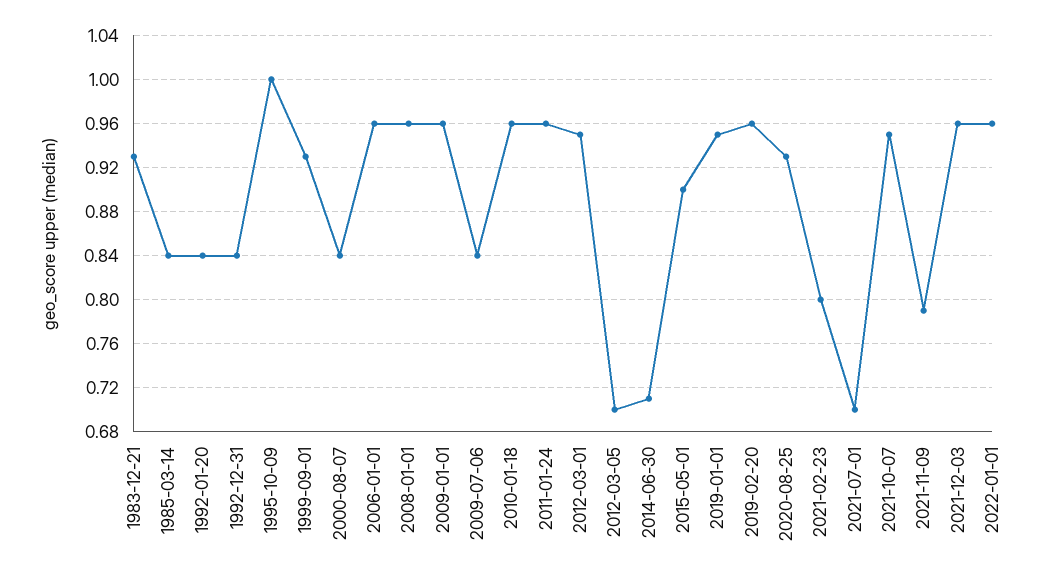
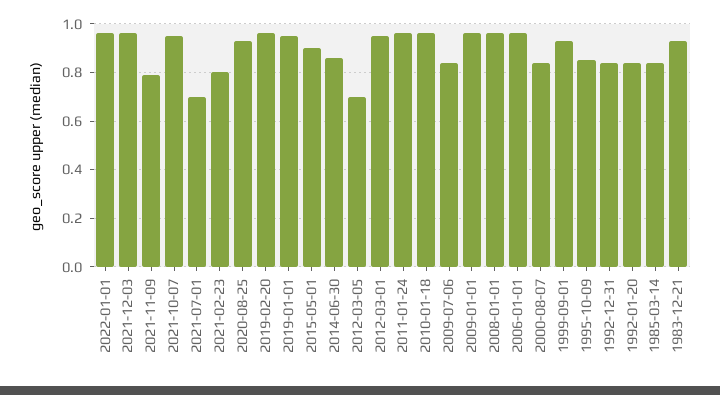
1995-10-09: 1 -> 0.85
2014-06-30: 0.71 -> 0.85

